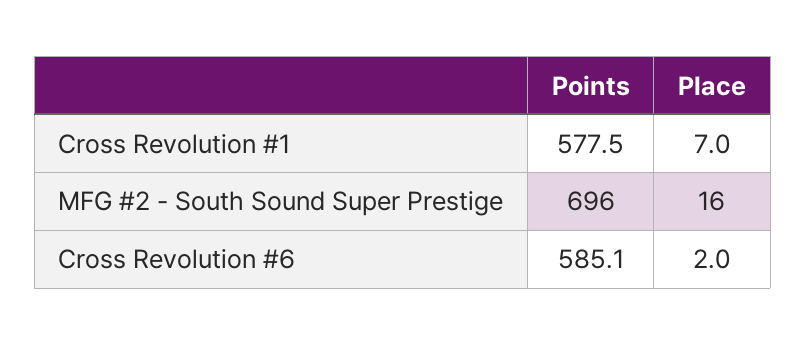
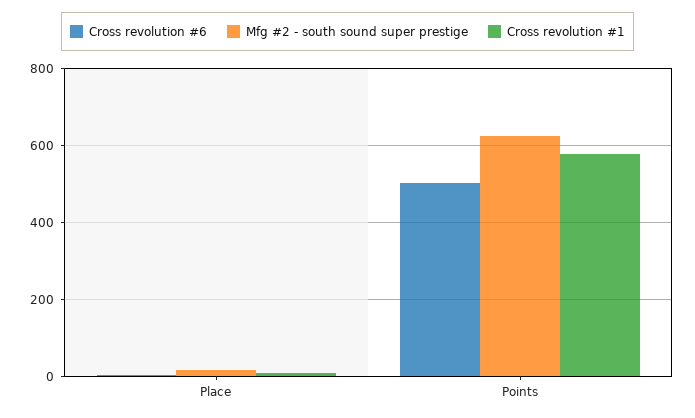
MFG #2 - South Sound Super Prestige, Points: 696 -> 620
Cross Revolution #6, Points: 585.1 -> 500

